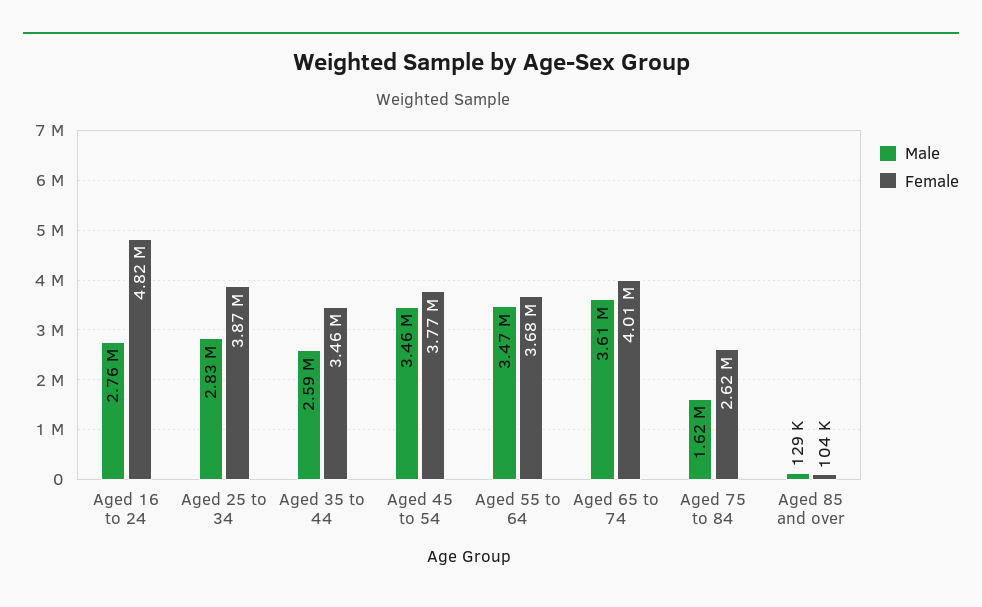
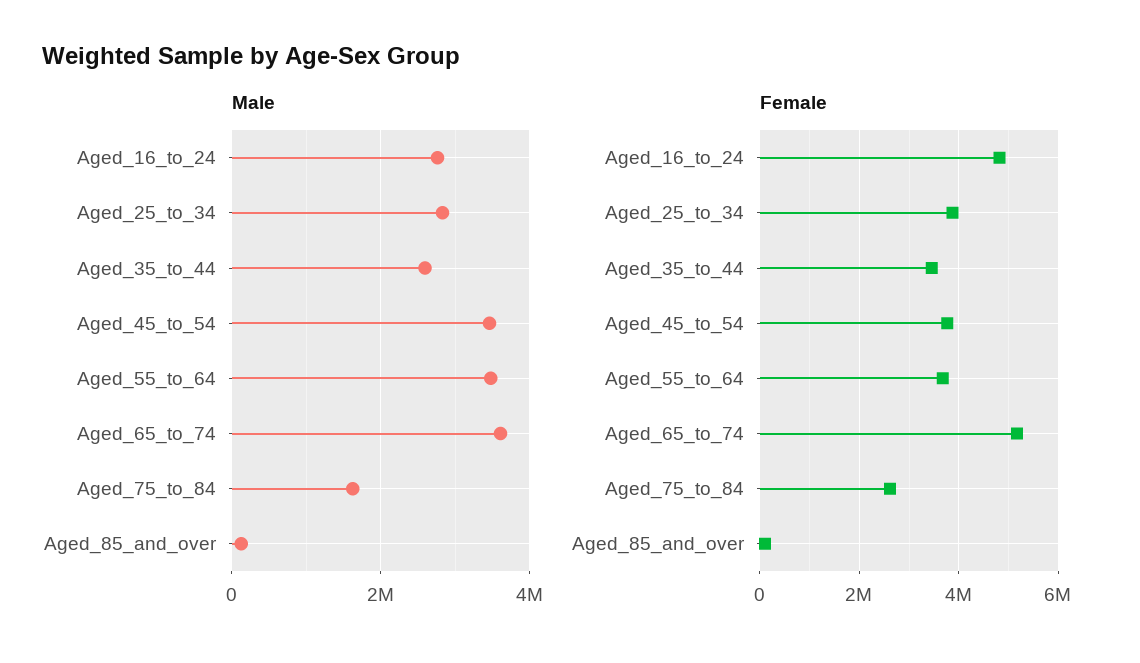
Female, Aged 65 to 74: 4010000 -> 5200000

